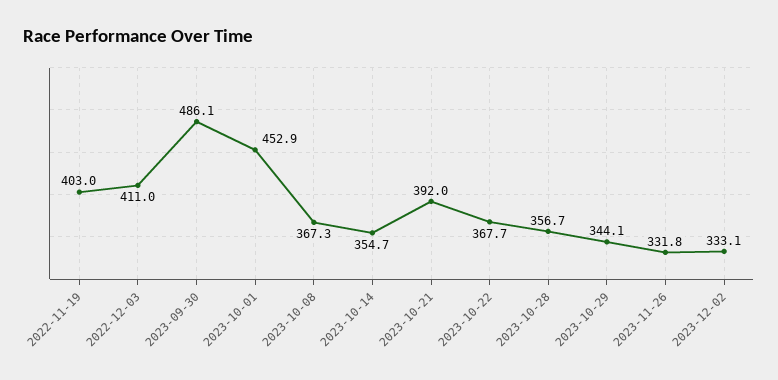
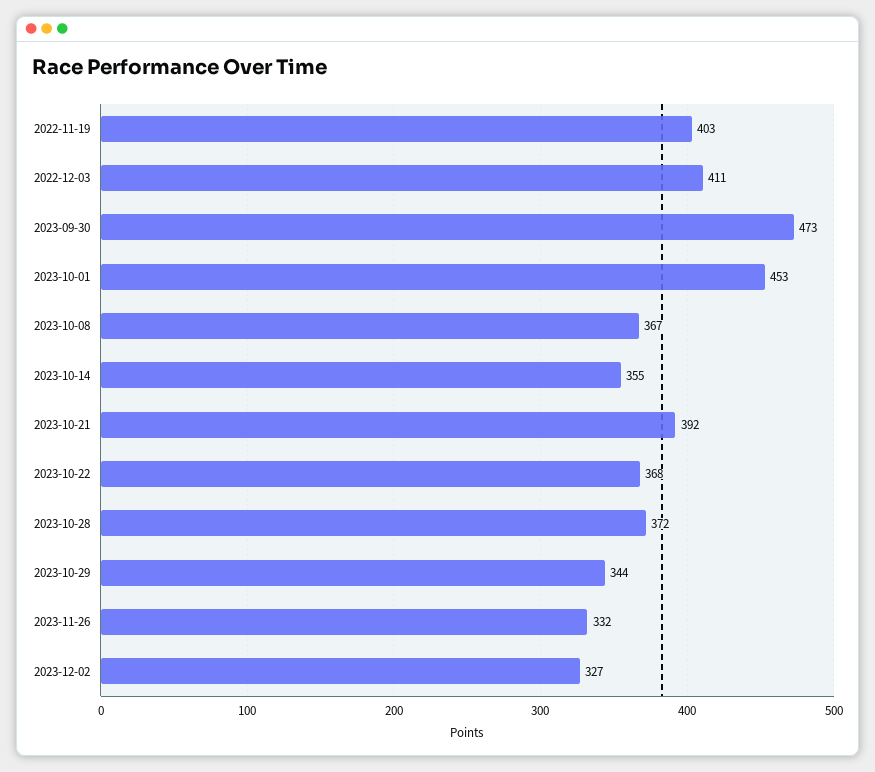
2023-09-30: 486.1 -> 473
2023-10-28: 356.7 -> 372
2023-12-02: 333.1 -> 327

